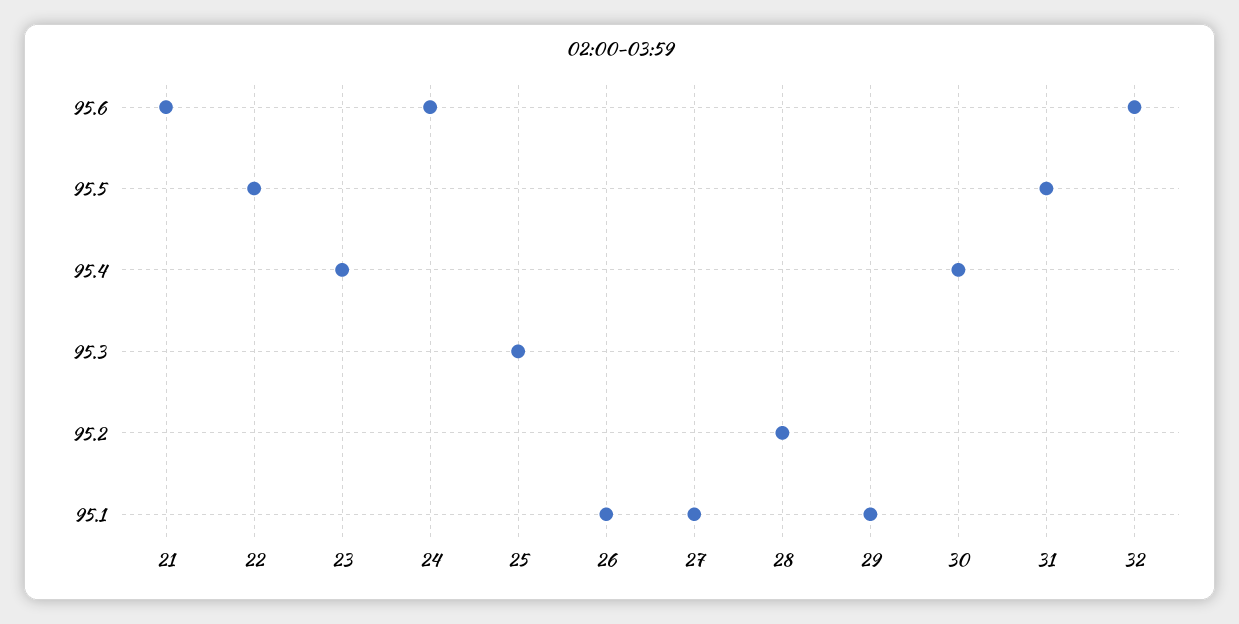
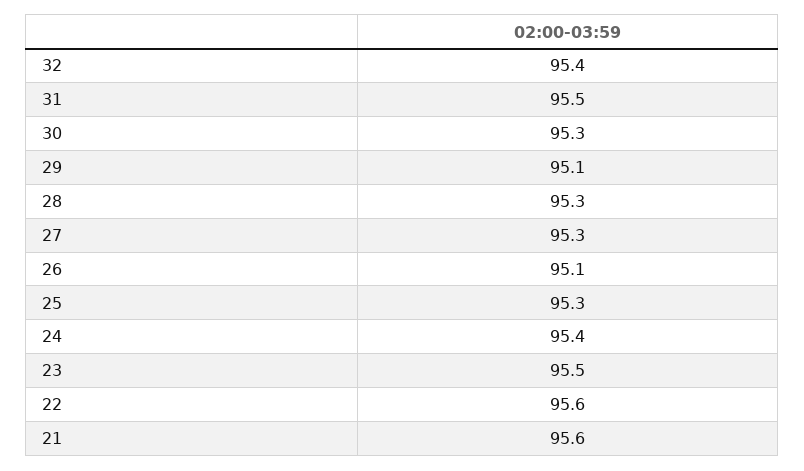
22: 95.5 -> 95.6
23: 95.4 -> 95.5
24: 95.6 -> 95.4
27: 95.1 -> 95.3
28: 95.2 -> 95.3
30: 95.4 -> 95.3
32: 95.6 -> 95.4

